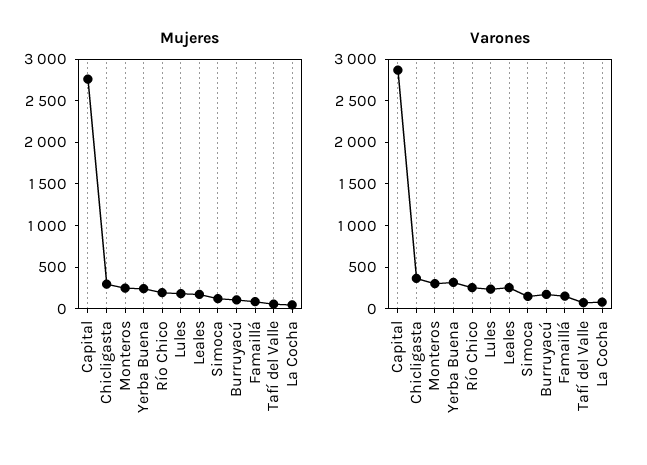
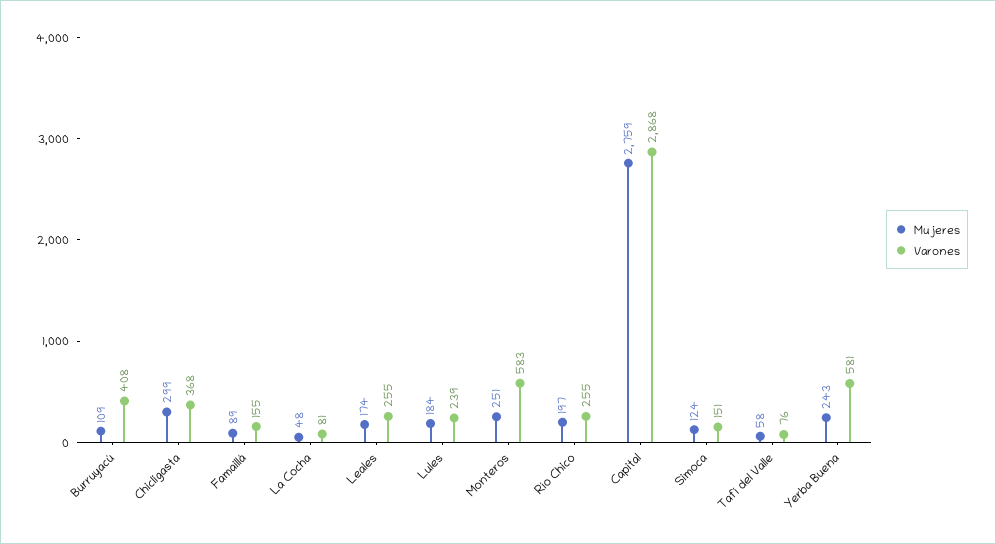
Varones, Monteros: 300 -> 583
Varones, Yerba Buena: 300 -> 581
Varones, Burruyacú: 200 -> 408

